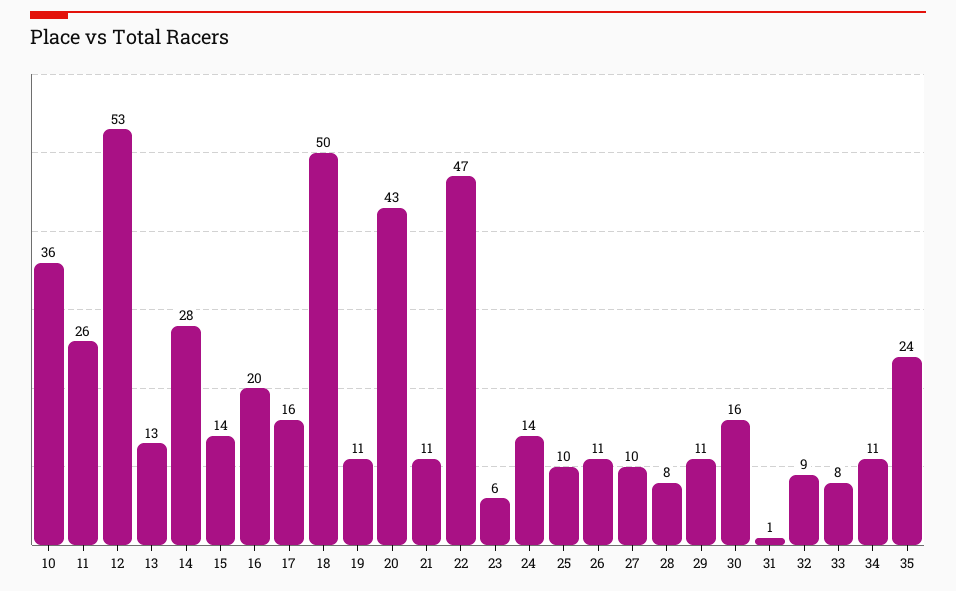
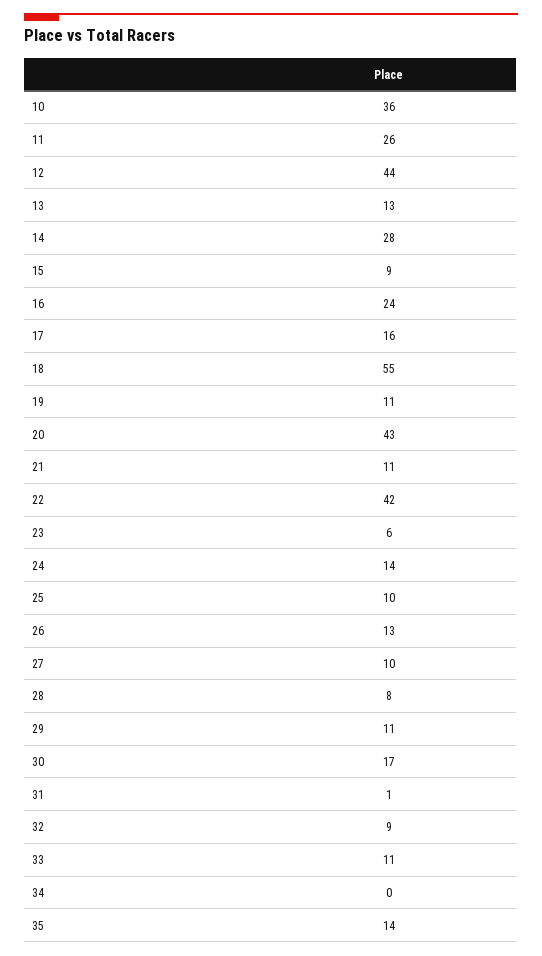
12: 53 -> 44
15: 14 -> 9
16: 20 -> 24
18: 50 -> 55
22: 47 -> 42
26: 11 -> 13
30: 16 -> 17
33: 8 -> 11
34: 11 -> 0
35: 24 -> 14

